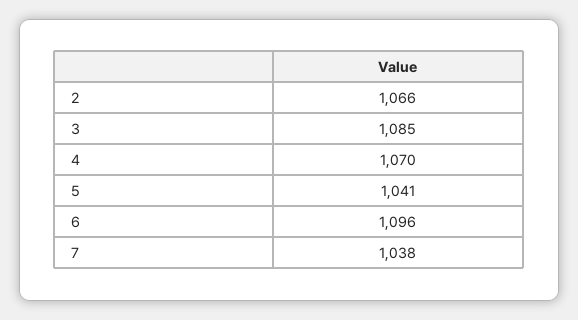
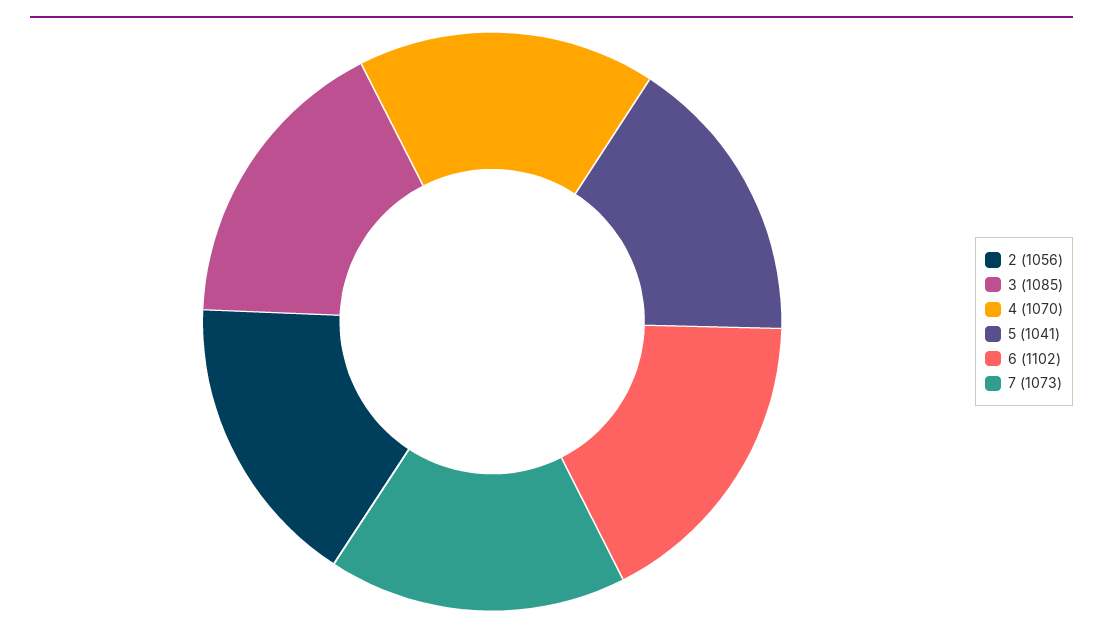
2: 1066 -> 1056
6: 1096 -> 1102
7: 1038 -> 1073

